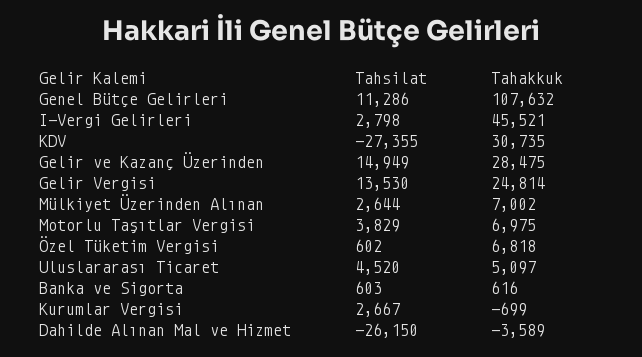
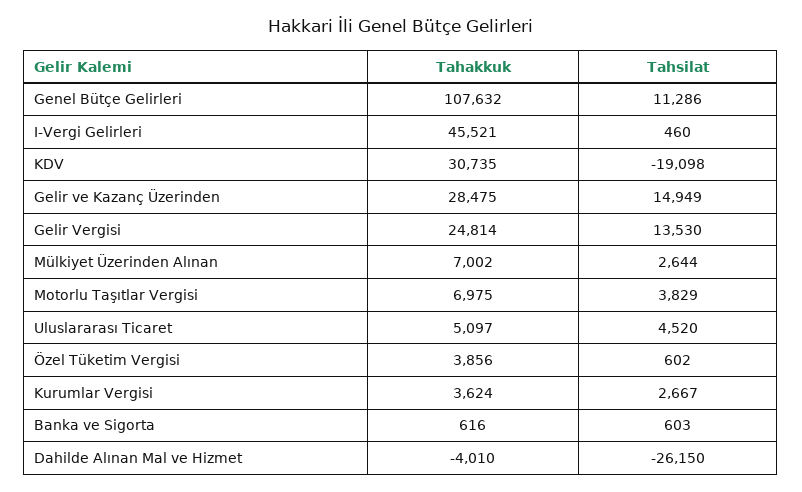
Tahsilat, I-Vergi Gelirleri: 2798 -> 460
Tahsilat, KDV: -27355 -> -19098
Tahakkuk, Özel Tüketim Vergisi: 6818 -> 3856
Tahakkuk, Kurumlar Vergisi: -699 -> 3624
Tahakkuk, Dahilde Alınan Mal ve Hizmet: -3589 -> -4010

